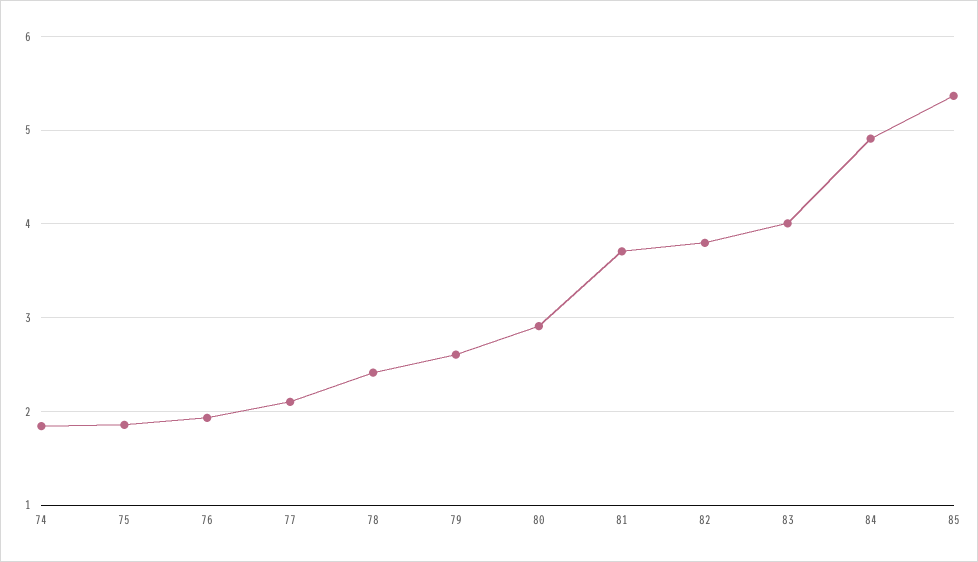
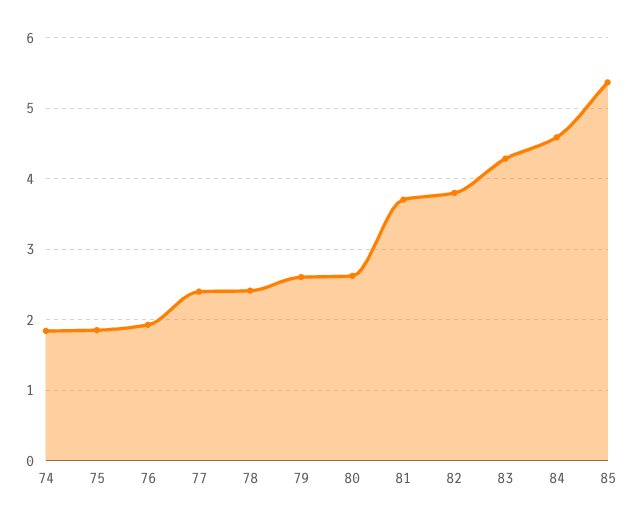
77: 2.1 -> 2.4
80: 2.9 -> 2.6
83: 4 -> 4.3
84: 4.9 -> 4.6

